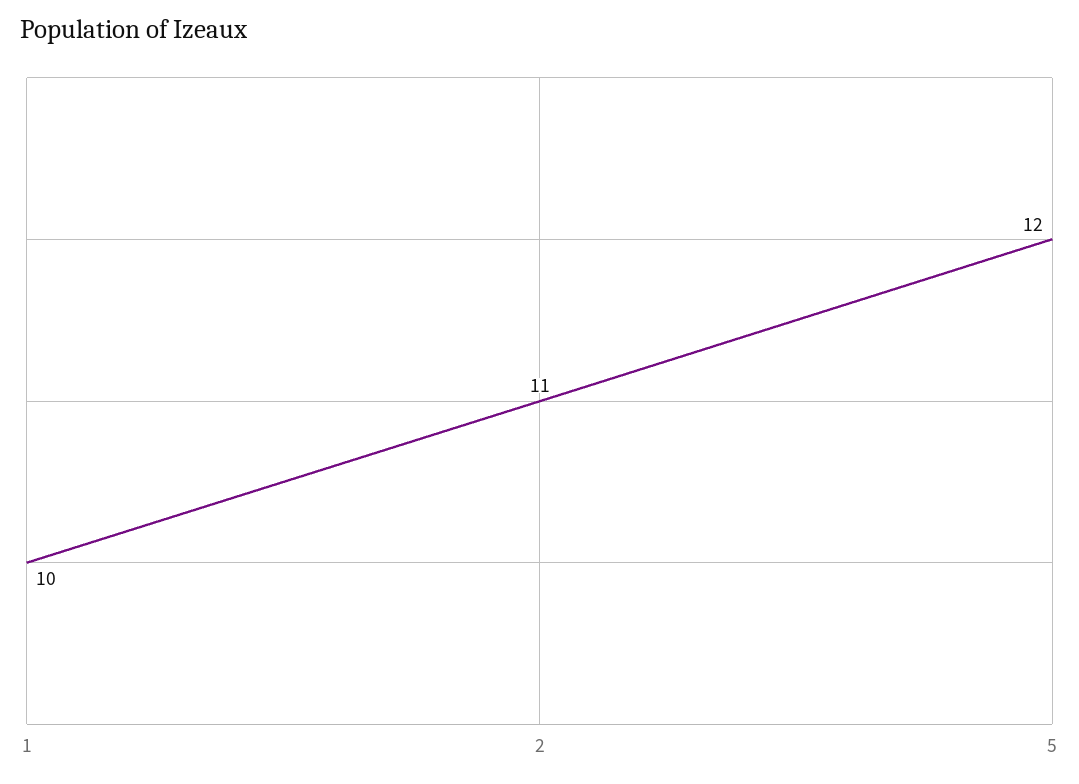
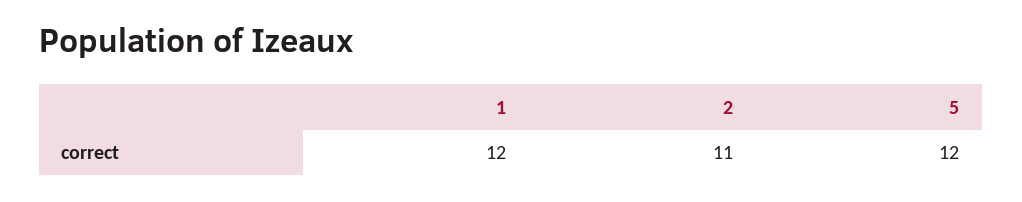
1: 10 -> 12

